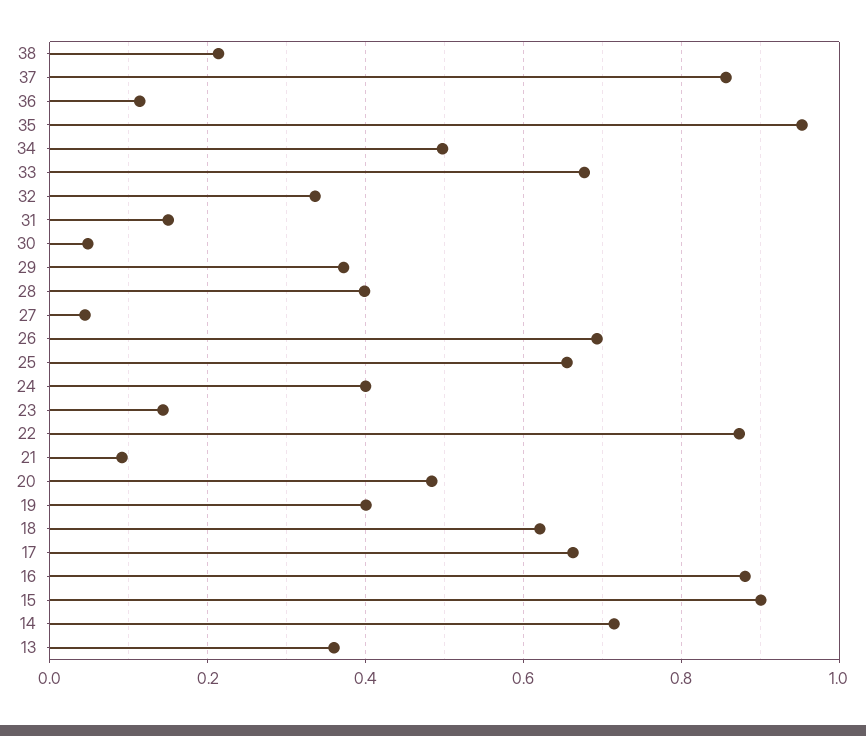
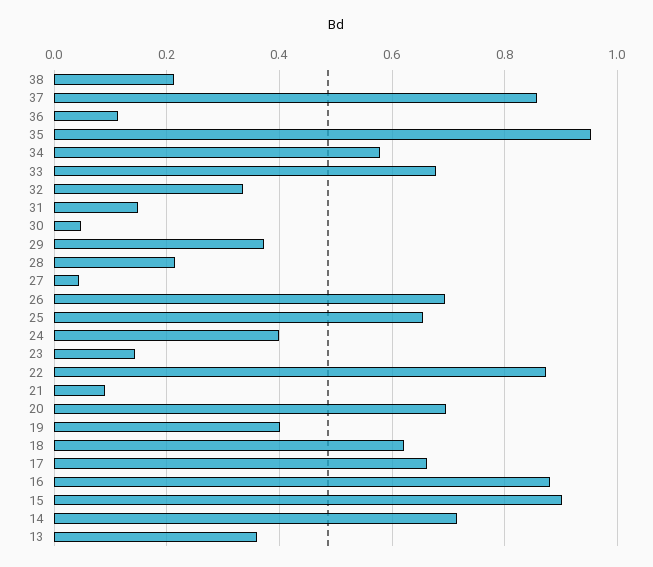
34: 0.5 -> 0.58
28: 0.4 -> 0.22
20: 0.48 -> 0.7

